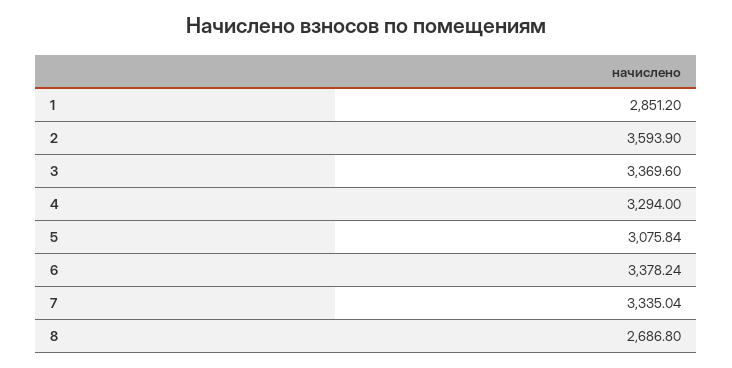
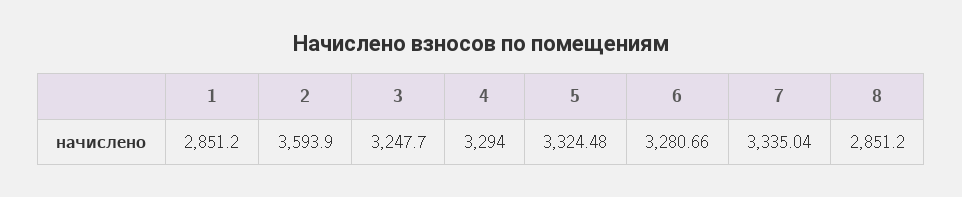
3: 3369.6 -> 3247.7
5: 3075.84 -> 3324.48
6: 3378.24 -> 3280.66
8: 2686.8 -> 2851.2

